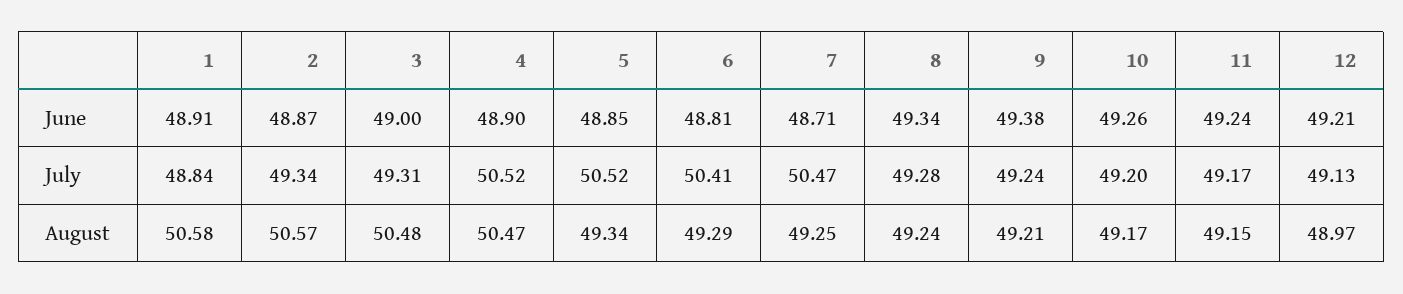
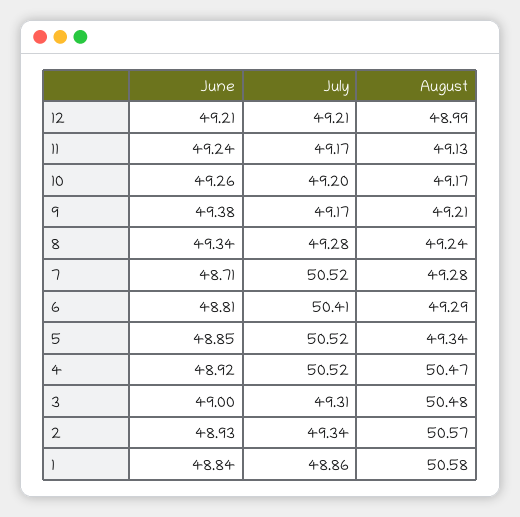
1, June: 48.91 -> 48.84
2, June: 48.87 -> 48.93
4, June: 48.9 -> 48.92
1, July: 48.84 -> 48.86
7, July: 50.47 -> 50.52
9, July: 49.24 -> 49.17
12, July: 49.13 -> 49.21
7, August: 49.25 -> 49.28
11, August: 49.15 -> 49.13
12, August: 48.97 -> 48.99

